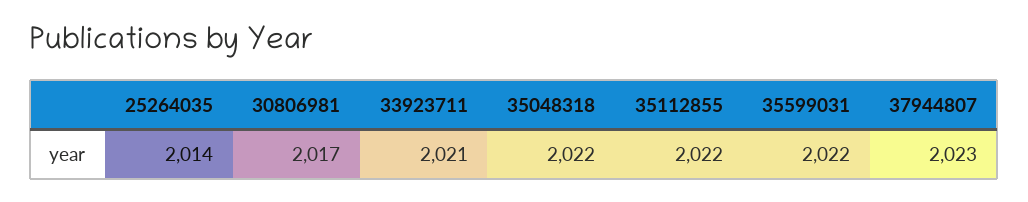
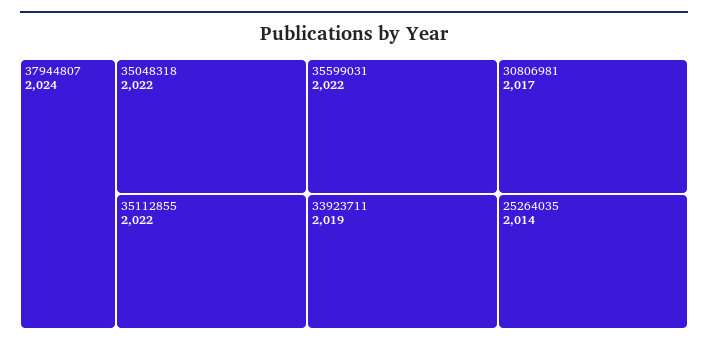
33923711: 2021 -> 2019
37944807: 2023 -> 2024

